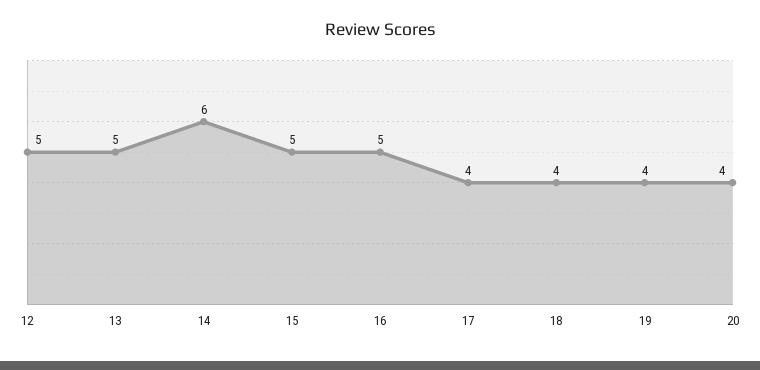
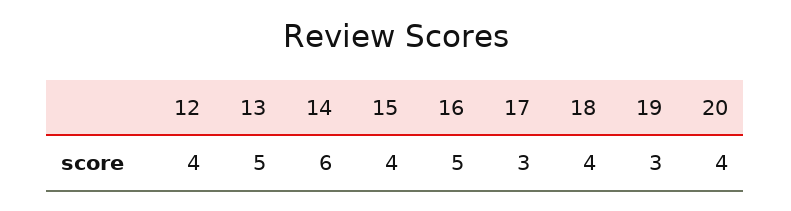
12: 5 -> 4
15: 5 -> 4
17: 4 -> 3
19: 4 -> 3

